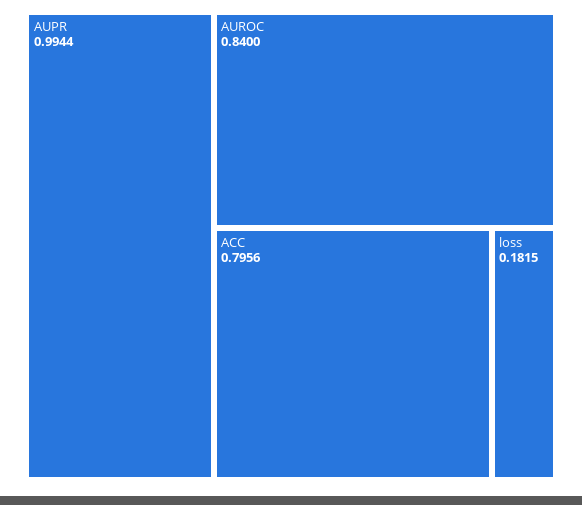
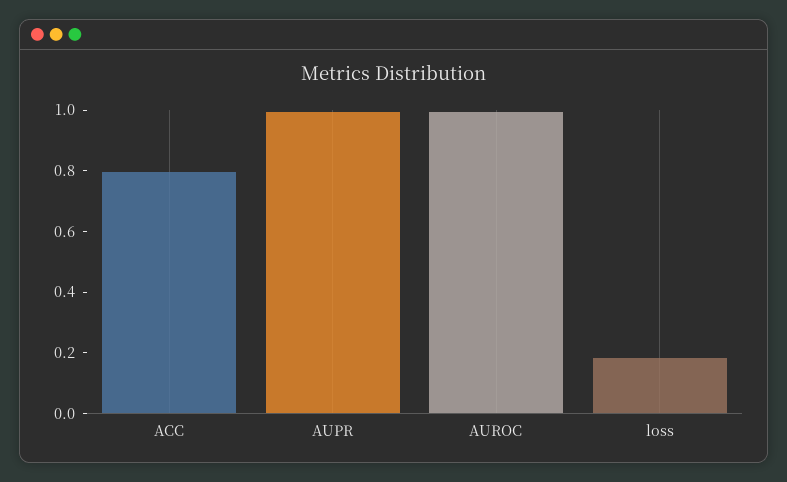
AUROC: 0.84 -> 1

